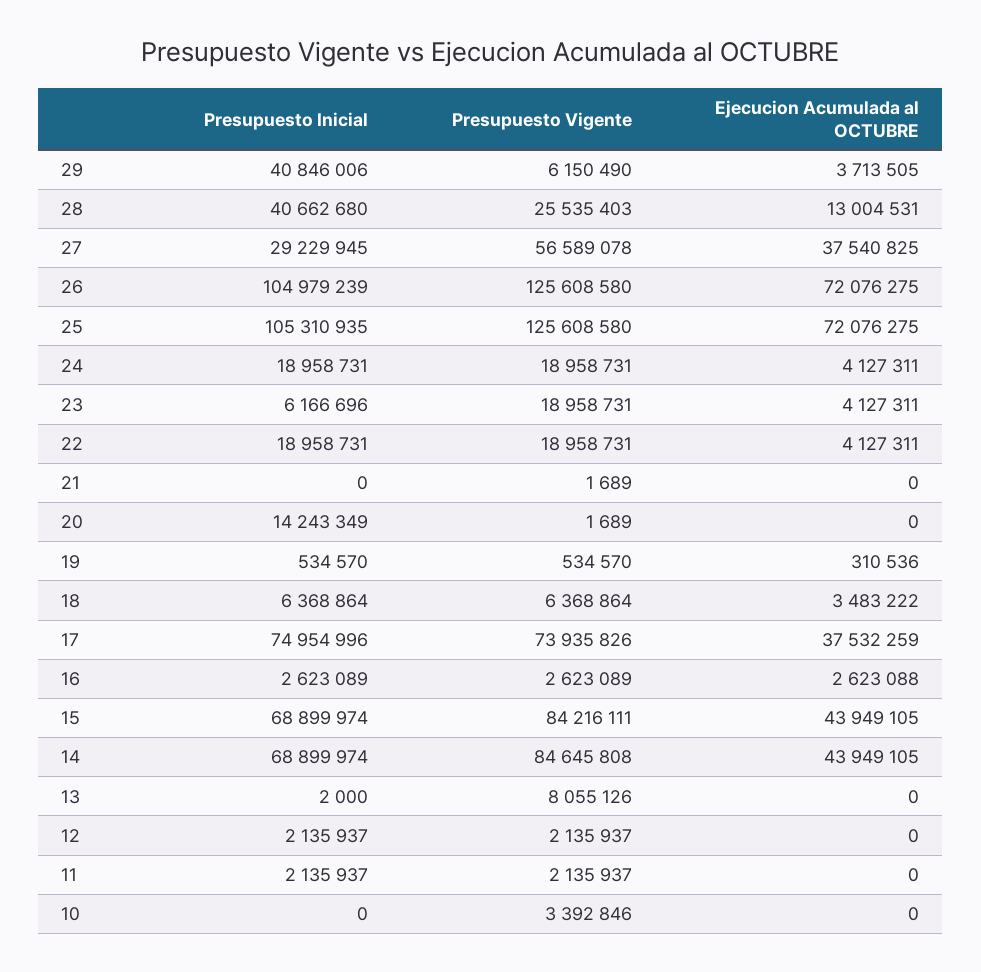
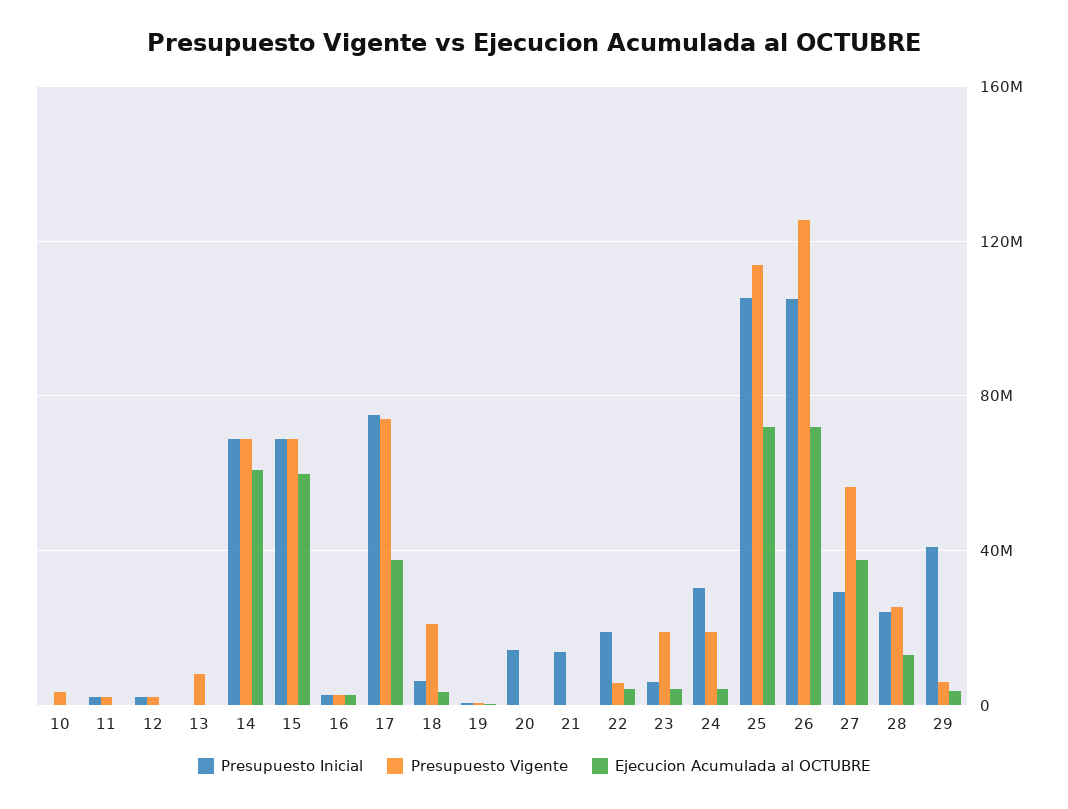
Presupuesto Inicial, 28: 40662680 -> 25000000
Presupuesto Vigente, 25: 125608580 -> 115000000
Presupuesto Inicial, 24: 18958731 -> 30000000
Presupuesto Vigente, 22: 18958731 -> 5000000
Presupuesto Inicial, 21: 0 -> 15000000
Presupuesto Vigente, 18: 6368864 -> 20000000
Presupuesto Vigente, 15: 84216111 -> 70000000
Ejecucion Acumulada al OCTUBRE, 15: 43949105 -> 60000000
Presupuesto Vigente, 14: 84645808 -> 70000000
Ejecucion Acumulada al OCTUBRE, 14: 43949105 -> 60000000

